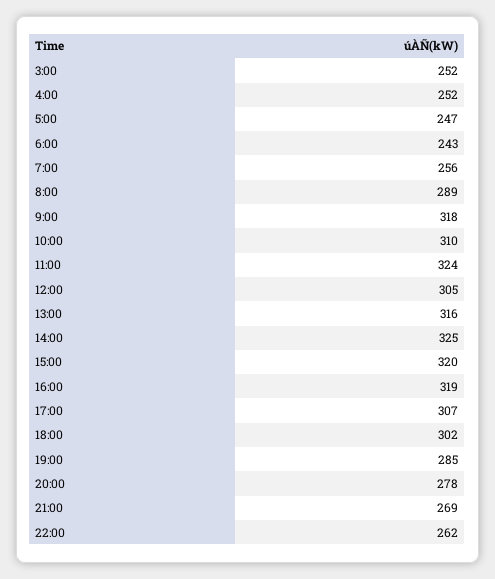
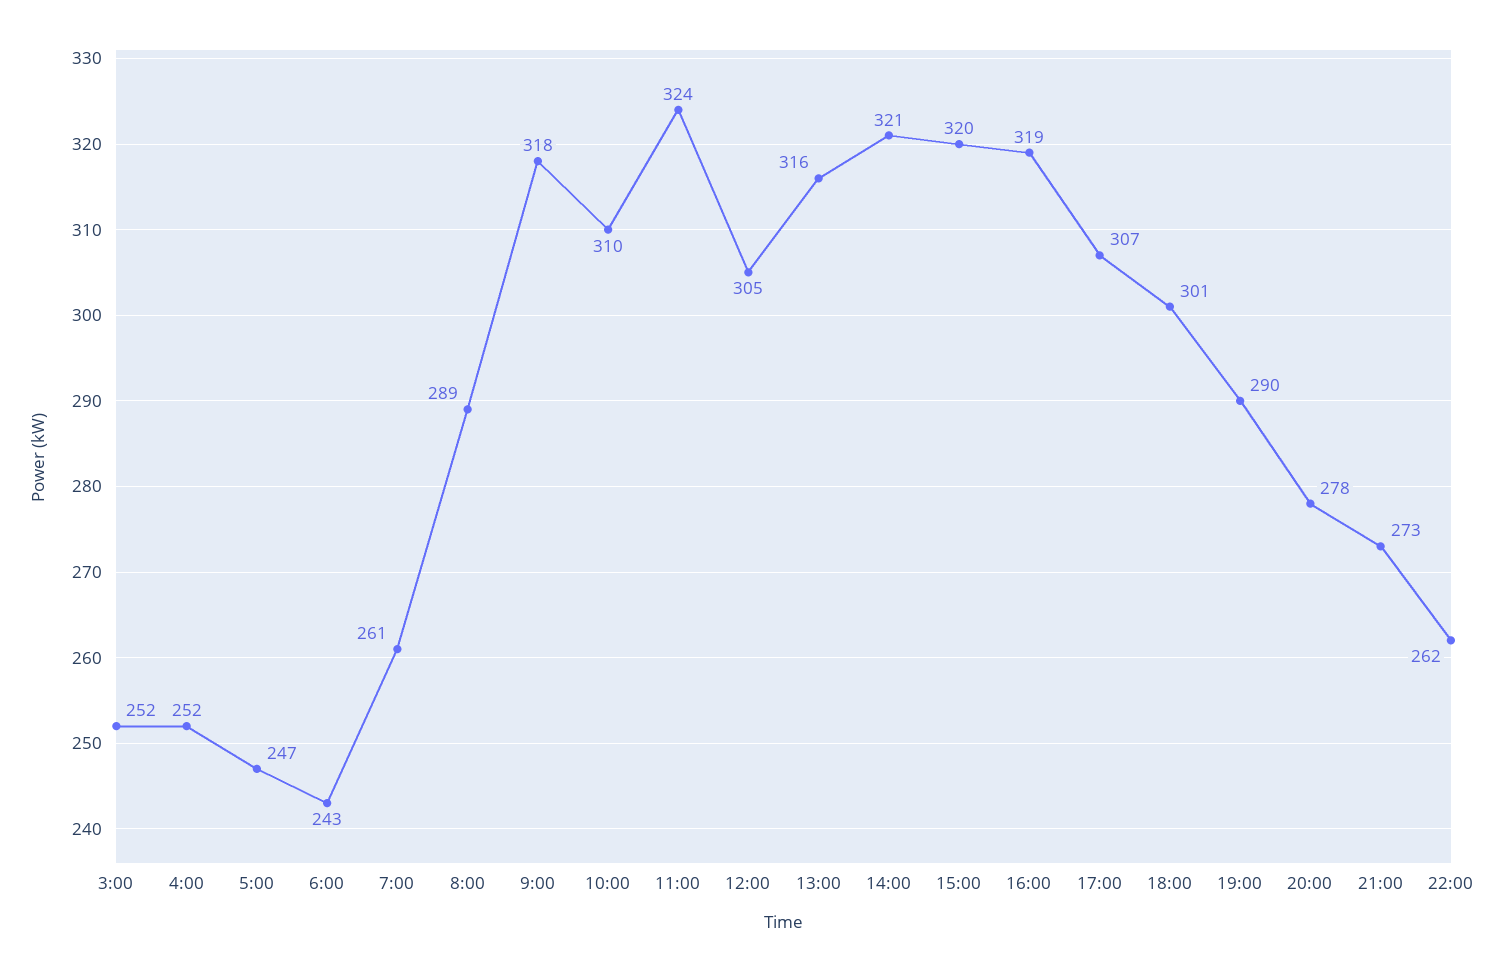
7:00: 256 -> 261
14:00: 325 -> 321
18:00: 302 -> 301
19:00: 285 -> 290
21:00: 269 -> 273

